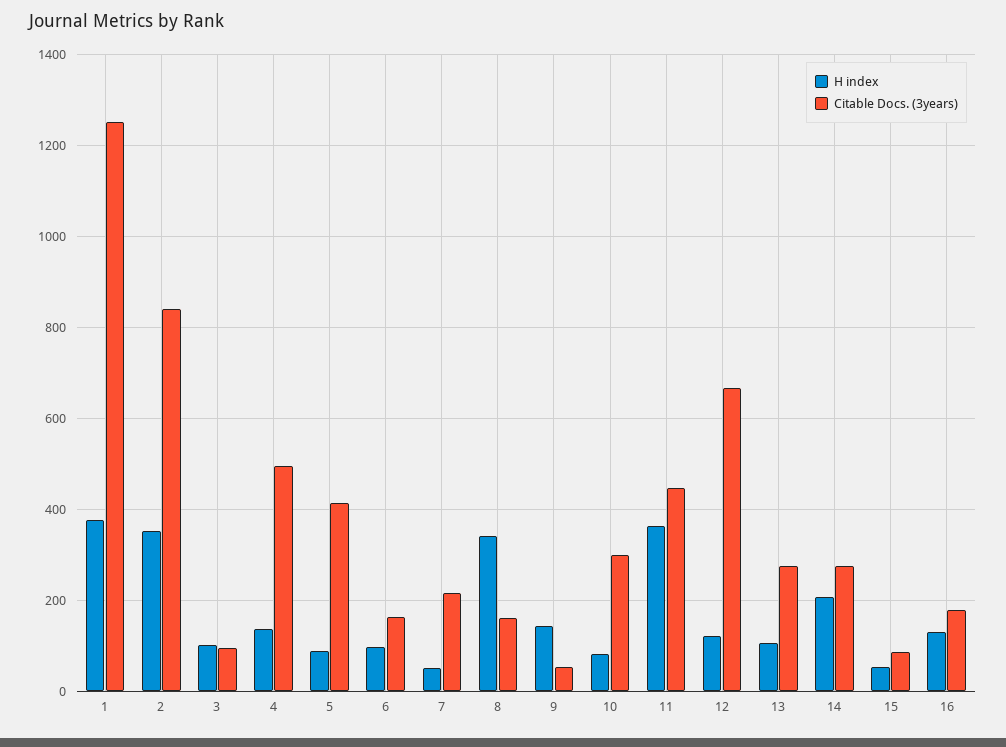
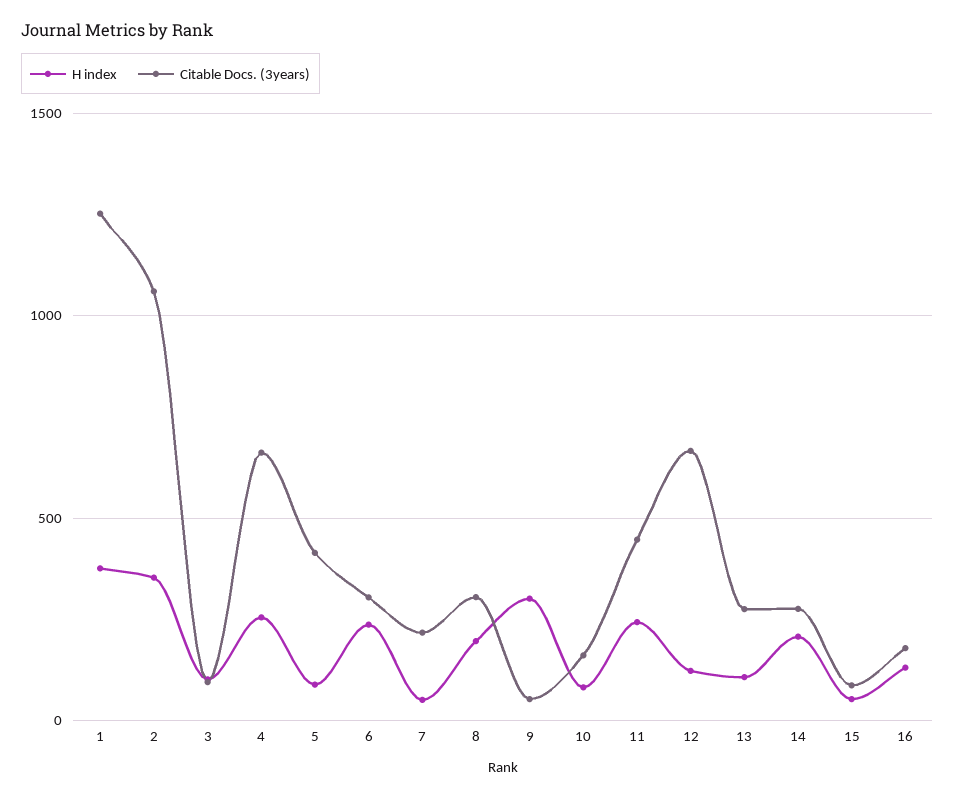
Citable Docs. (3years), 2: 840 -> 1050
H index, 4: 140 -> 250
Citable Docs. (3years), 4: 500 -> 650
H index, 6: 100 -> 250
Citable Docs. (3years), 6: 160 -> 300
H index, 8: 340 -> 200
Citable Docs. (3years), 8: 160 -> 300
H index, 9: 140 -> 300
Citable Docs. (3years), 10: 300 -> 150
H index, 11: 360 -> 250

